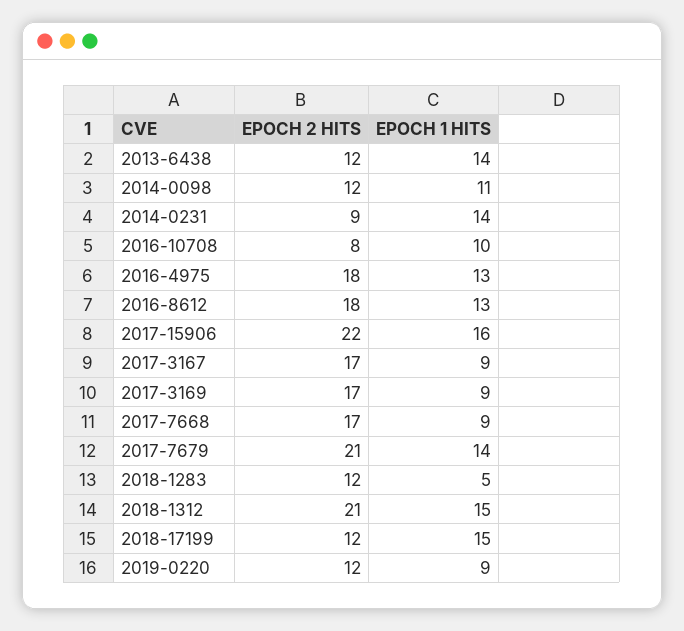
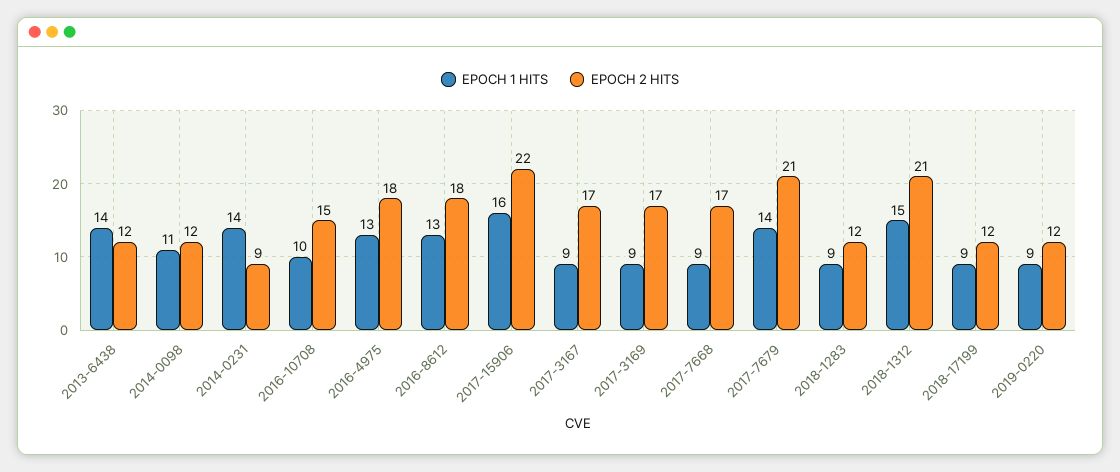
EPOCH 2 HITS, 2016-10708: 8 -> 15
EPOCH 1 HITS, 2018-1283: 5 -> 9
EPOCH 1 HITS, 2018-17199: 15 -> 9

